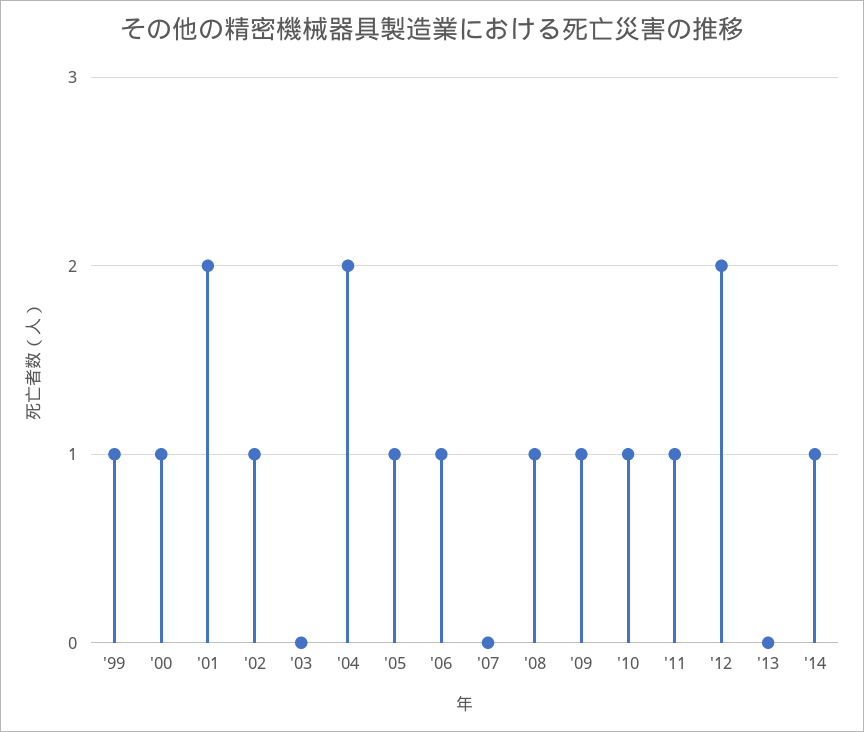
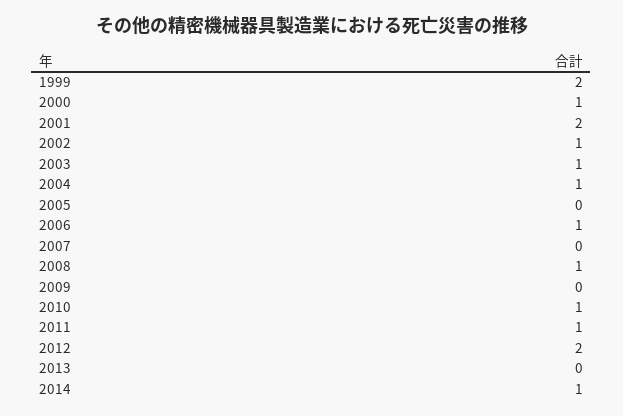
'99: 1 -> 2
'03: 0 -> 1
'04: 2 -> 1
'05: 1 -> 0
'09: 1 -> 0

